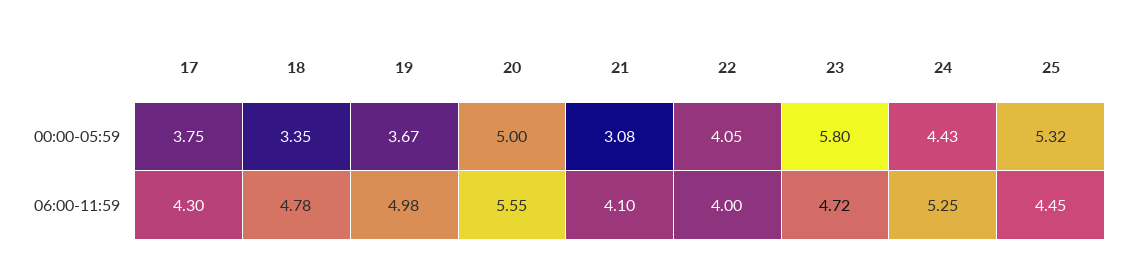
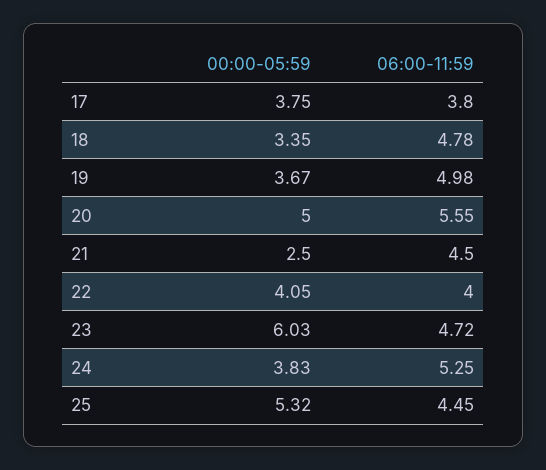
21, 00:00-05:59: 3.08 -> 2.5
23, 00:00-05:59: 5.8 -> 6.03
24, 00:00-05:59: 4.43 -> 3.83
17, 06:00-11:59: 4.3 -> 3.8
21, 06:00-11:59: 4.1 -> 4.5

